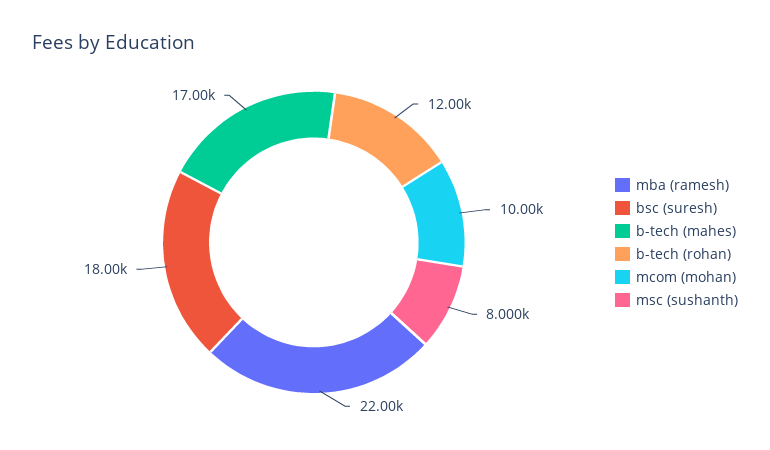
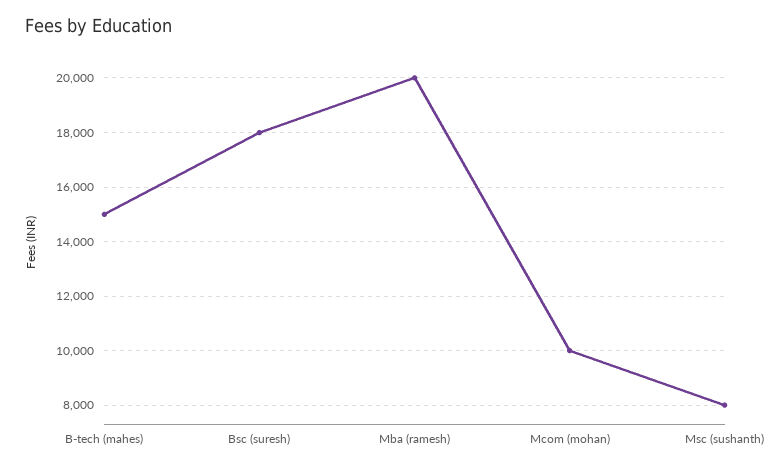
mba (ramesh): 22000 -> 20000
b-tech (mahes): 17000 -> 15000
b-tech (rohan): 12000 -> none

